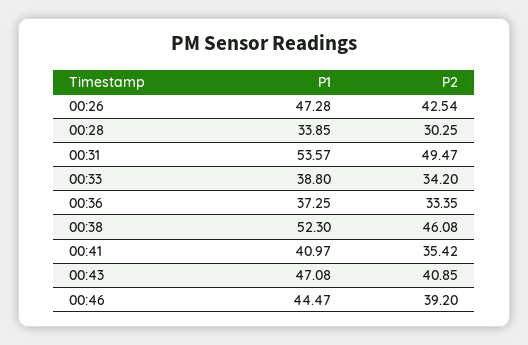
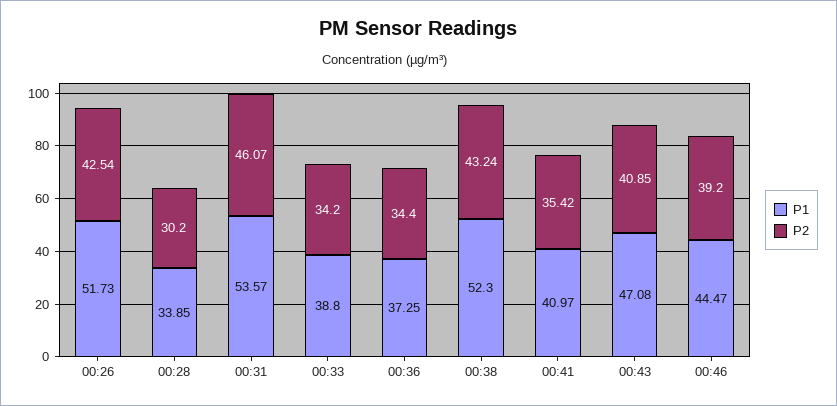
P1, 00:26: 47.28 -> 51.73
P2, 00:28: 30.25 -> 30.2
P2, 00:31: 49.47 -> 46.07
P2, 00:36: 33.35 -> 34.4
P2, 00:38: 46.08 -> 43.24

